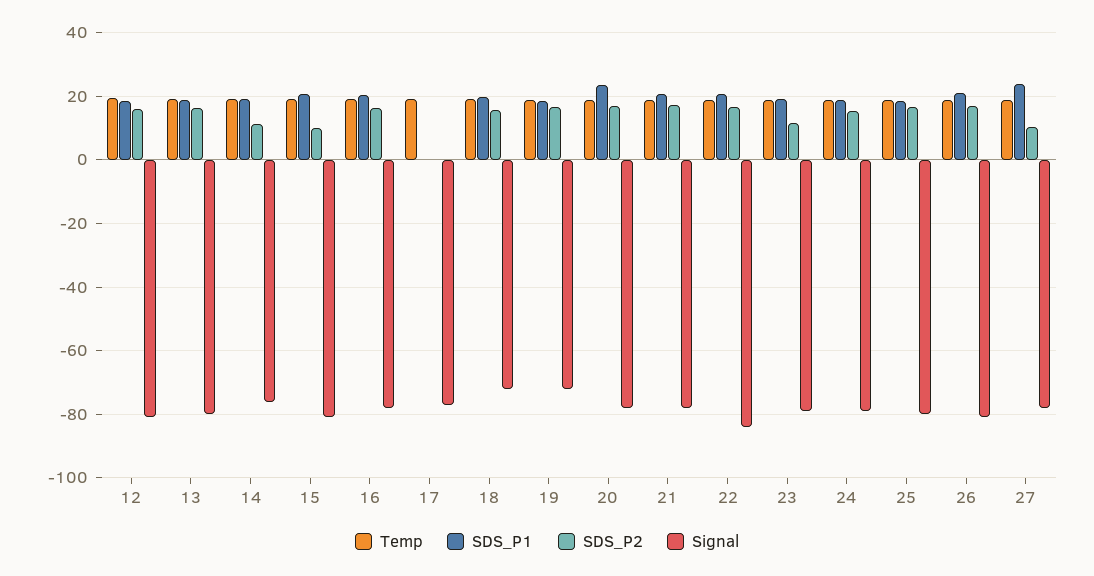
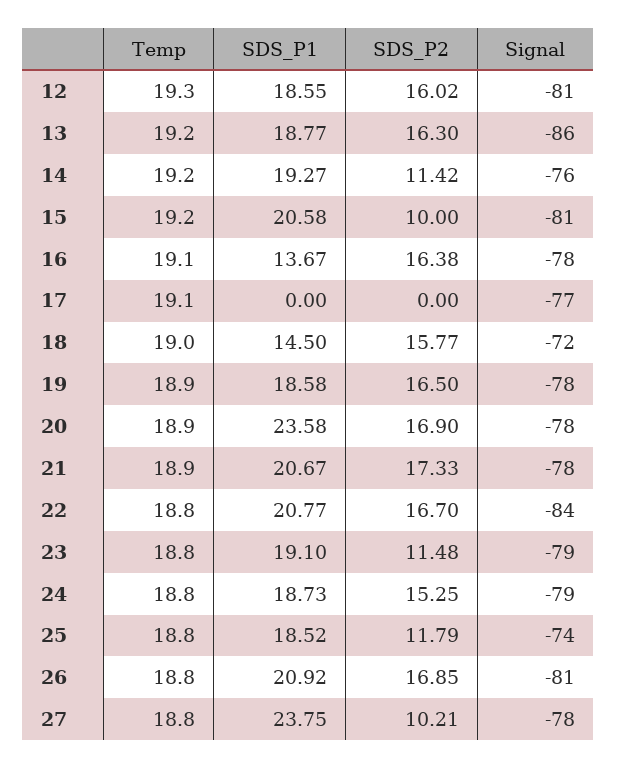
Signal, 13: -80 -> -86
SDS_P1, 16: 20 -> 13.67
SDS_P1, 18: 20 -> 14.5
Signal, 19: -72 -> -78
SDS_P2, 25: 16 -> 11.79
Signal, 25: -80 -> -74

